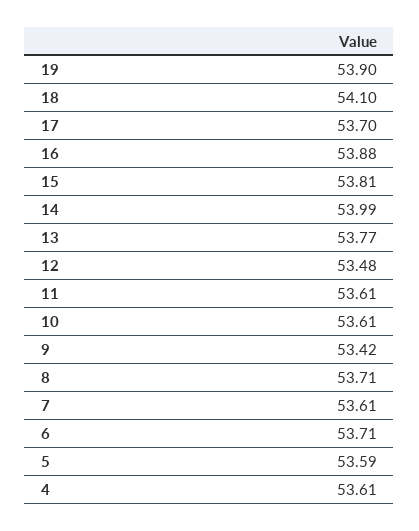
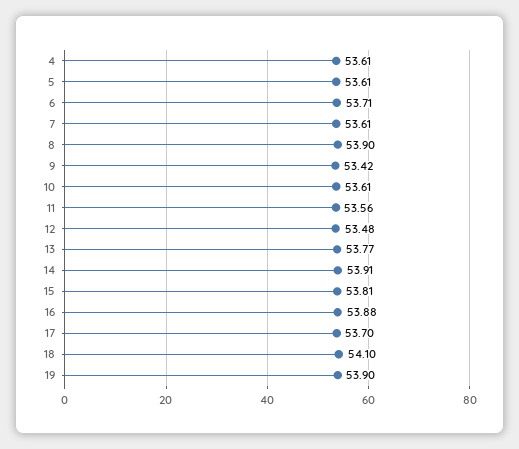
14: 53.99 -> 53.91
11: 53.61 -> 53.56
8: 53.71 -> 53.9
5: 53.59 -> 53.61

